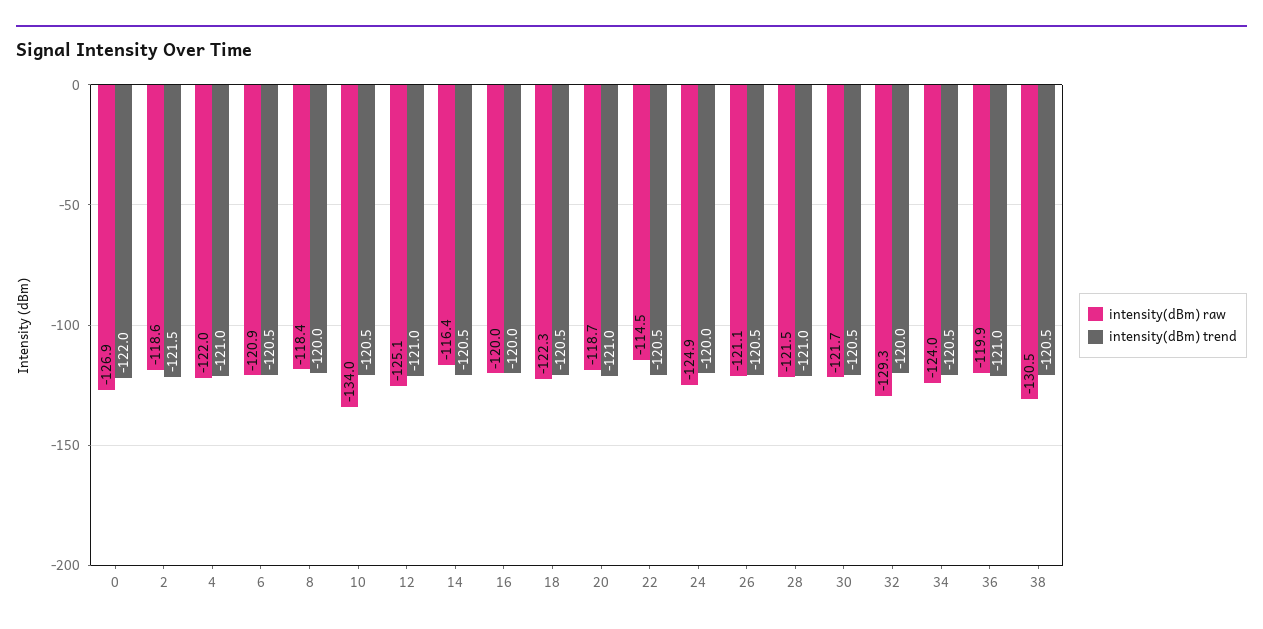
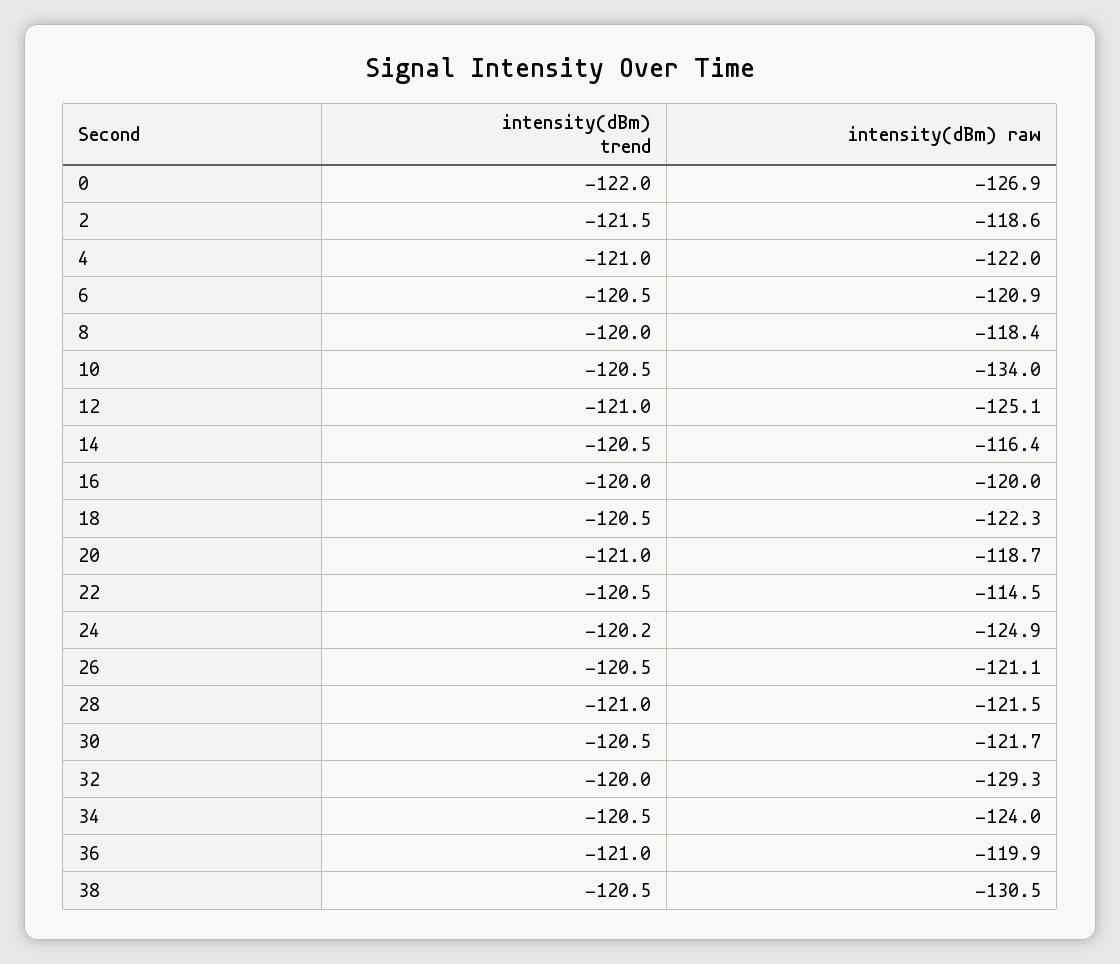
intensity(dBm) trend, 24: -120 -> -120.2

